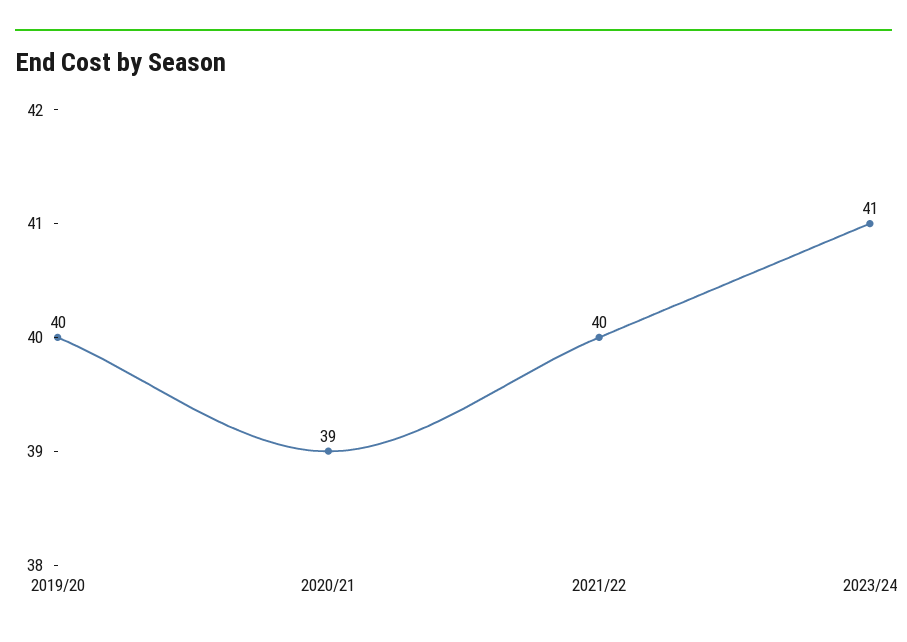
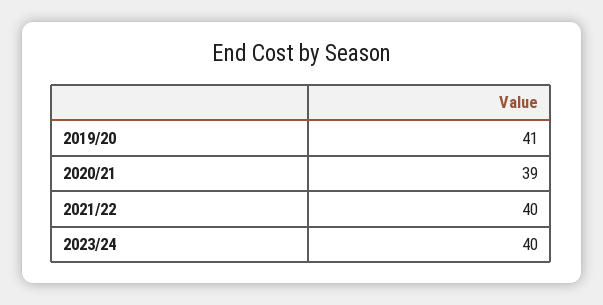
2019/20: 40 -> 41
2023/24: 41 -> 40

